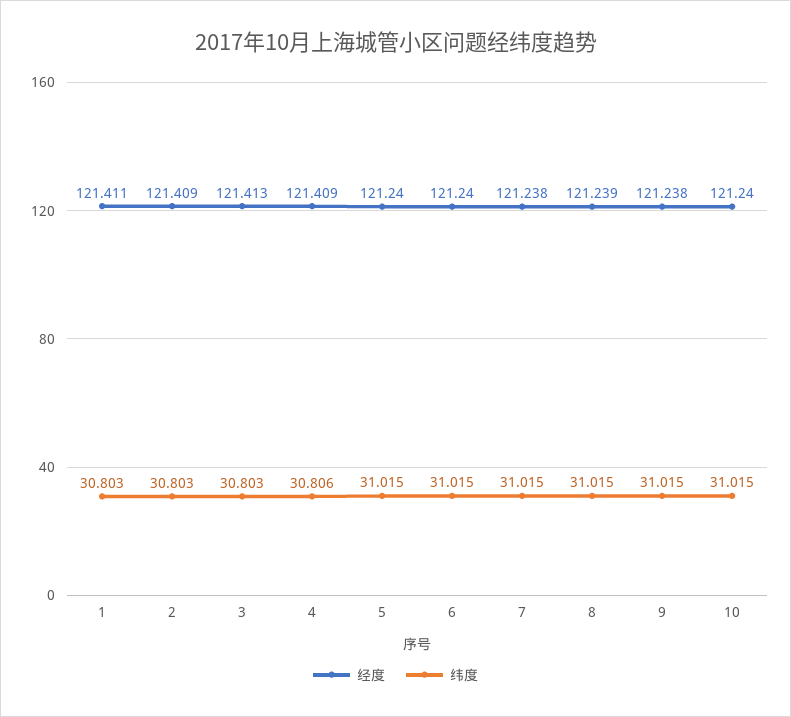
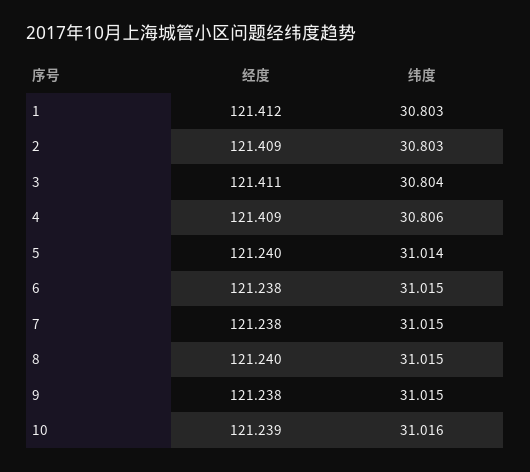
经度, 1: 121.411 -> 121.412
经度, 3: 121.413 -> 121.411
纬度, 3: 30.803 -> 30.804
纬度, 5: 31.015 -> 31.014
经度, 6: 121.24 -> 121.238
经度, 8: 121.239 -> 121.24
经度, 10: 121.24 -> 121.239
纬度, 10: 31.015 -> 31.016

